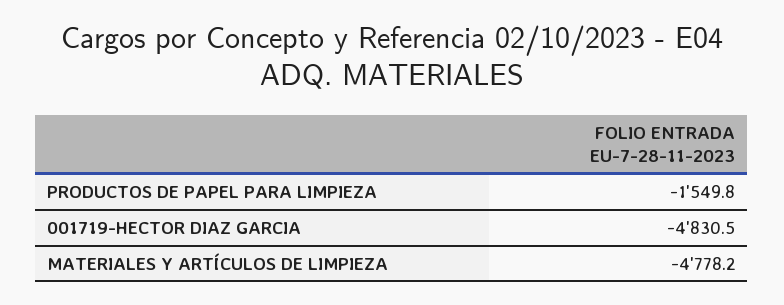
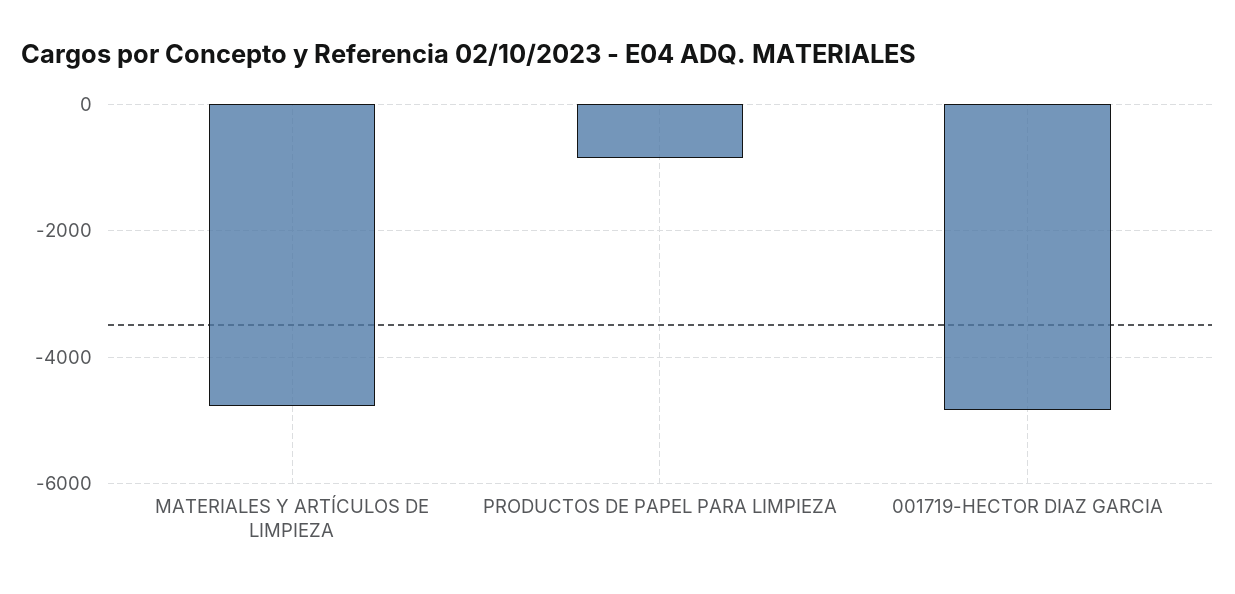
PRODUCTOS DE PAPEL PARA LIMPIEZA: -1549.8 -> -800

